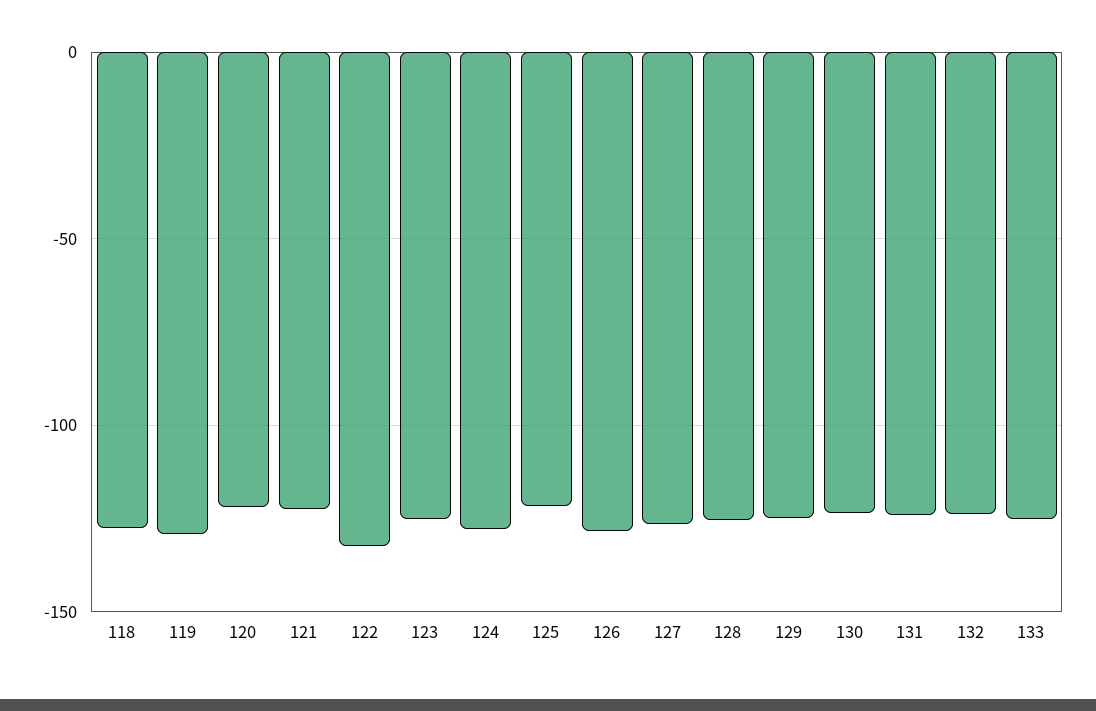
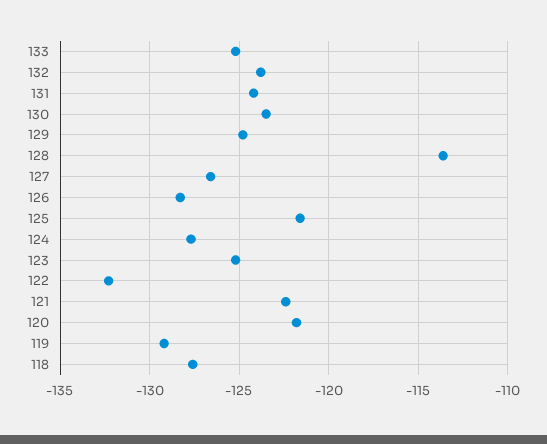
128: -125 -> -113.5

